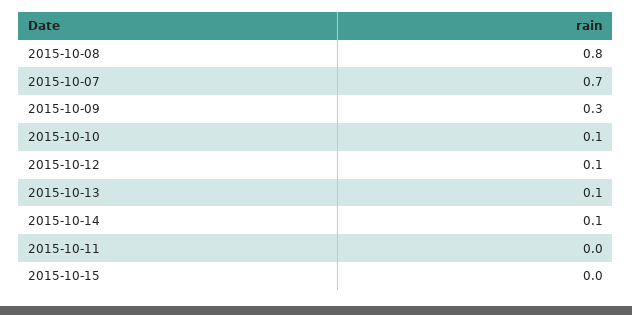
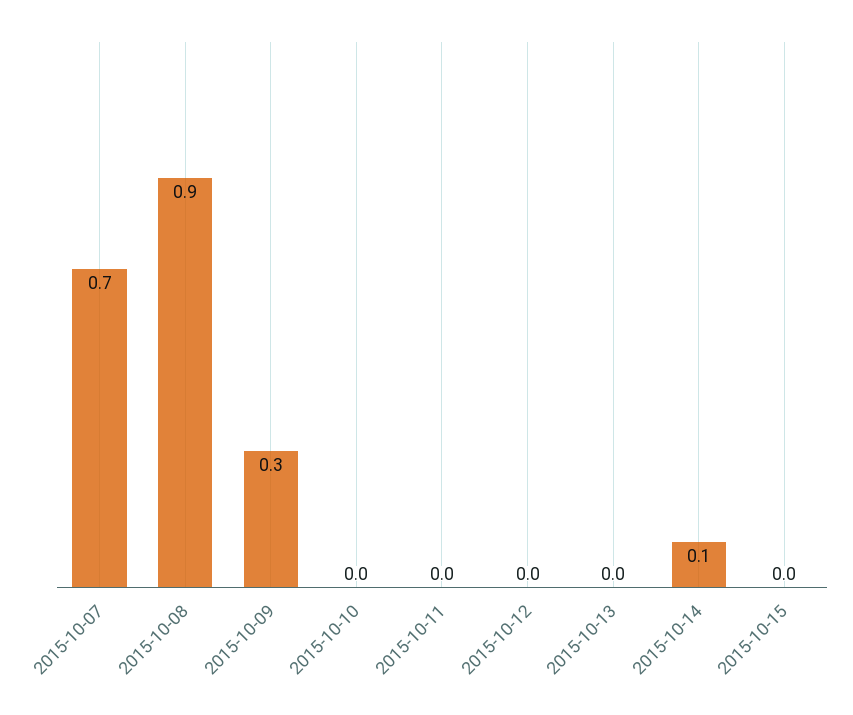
2015-10-08: 0.8 -> 0.9
2015-10-10: 0.1 -> 0
2015-10-12: 0.1 -> 0
2015-10-13: 0.1 -> 0

